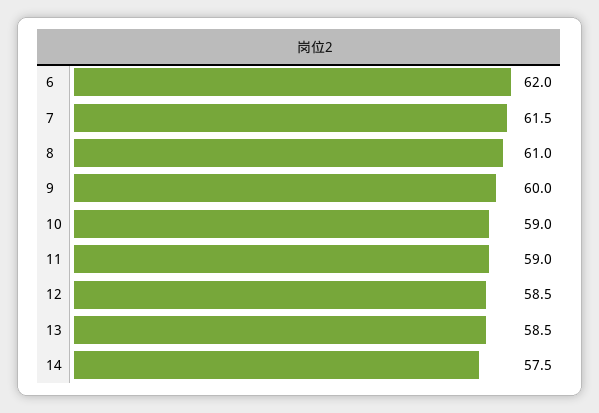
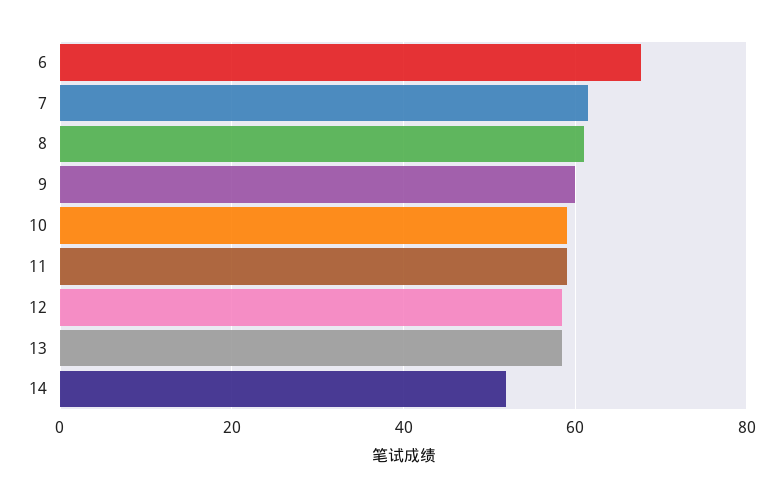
6: 62 -> 68
14: 57.5 -> 52

